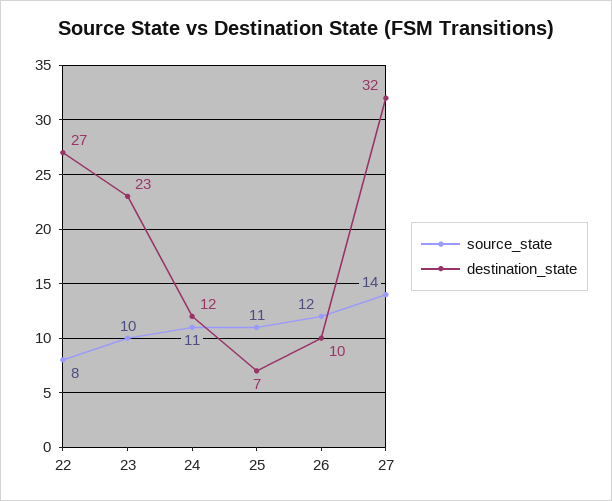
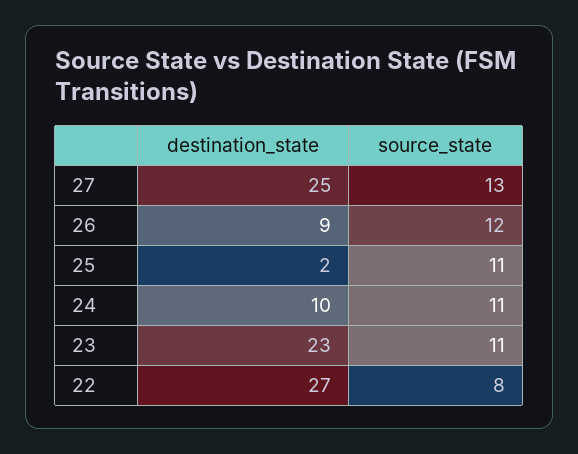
source_state, 23: 10 -> 11
destination_state, 24: 12 -> 10
destination_state, 25: 7 -> 2
destination_state, 26: 10 -> 9
source_state, 27: 14 -> 13
destination_state, 27: 32 -> 25

